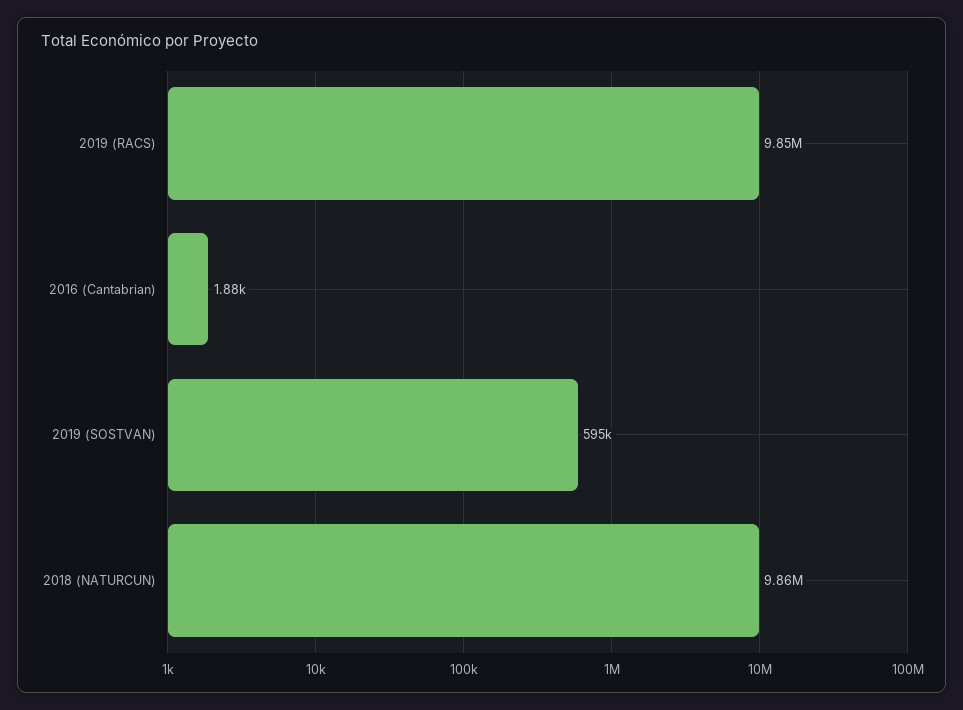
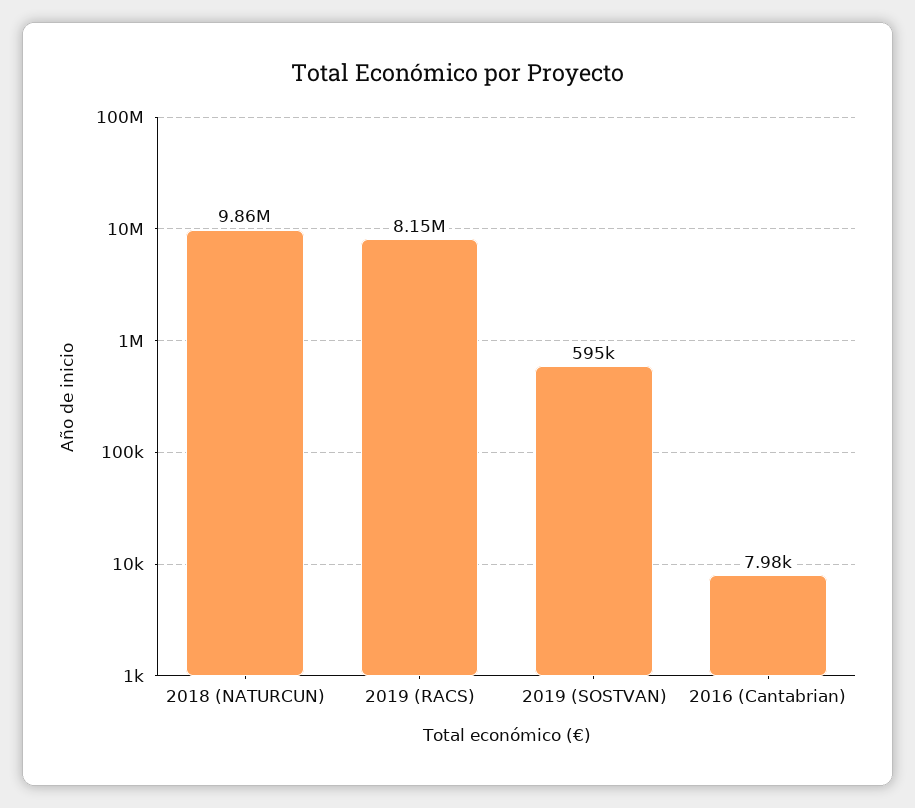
2019 (RACS): 9850000 -> 8150000
2016 (Cantabrian): 1880 -> 7980

